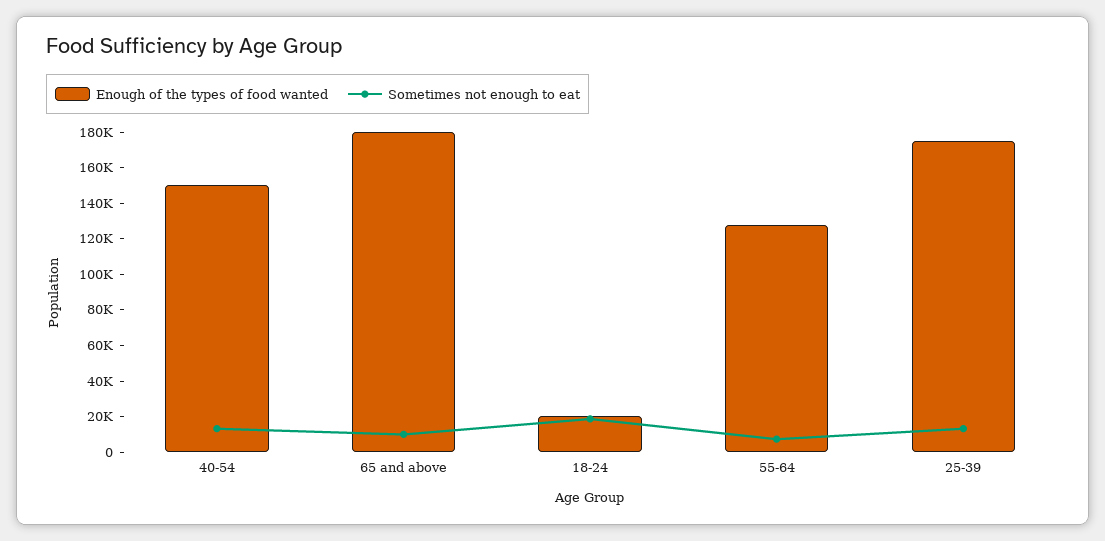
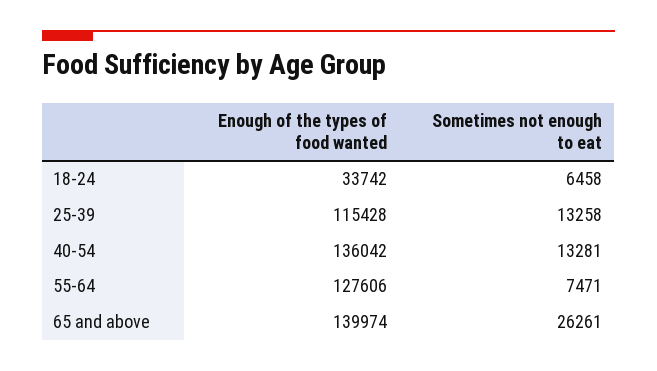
Enough of the types of food wanted, 40-54: 150000 -> 136042
Enough of the types of food wanted, 65 and above: 180000 -> 139974
Sometimes not enough to eat, 65 and above: 10000 -> 26261
Enough of the types of food wanted, 18-24: 20000 -> 33742
Sometimes not enough to eat, 18-24: 20000 -> 6458
Enough of the types of food wanted, 25-39: 175000 -> 115428

